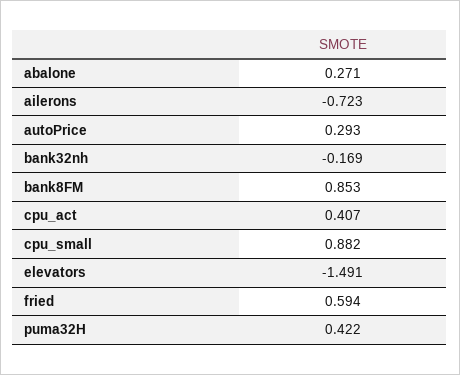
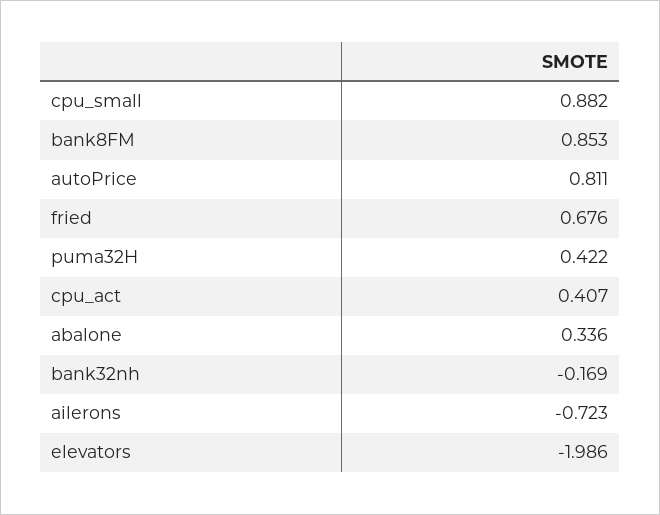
abalone: 0.271 -> 0.336
autoPrice: 0.293 -> 0.811
elevators: -1.491 -> -1.986
fried: 0.594 -> 0.676

